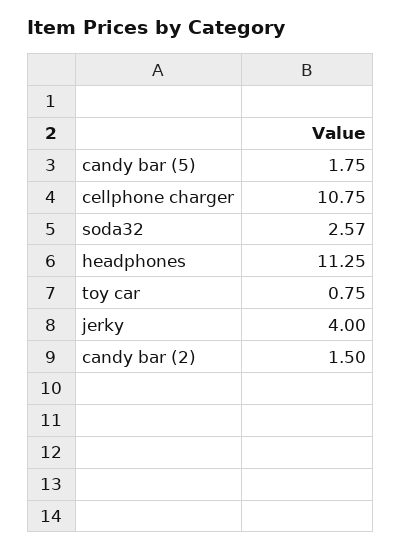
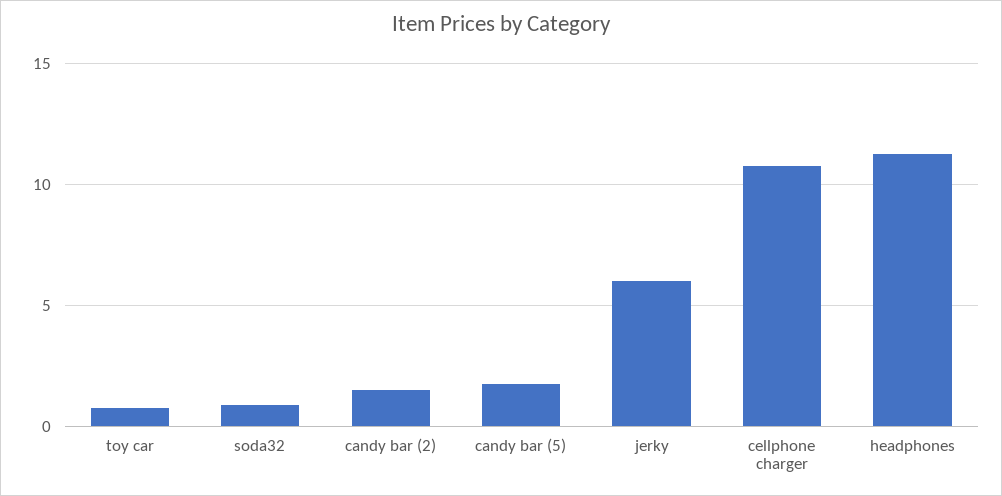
soda32: 2.57 -> 1
jerky: 4 -> 6

